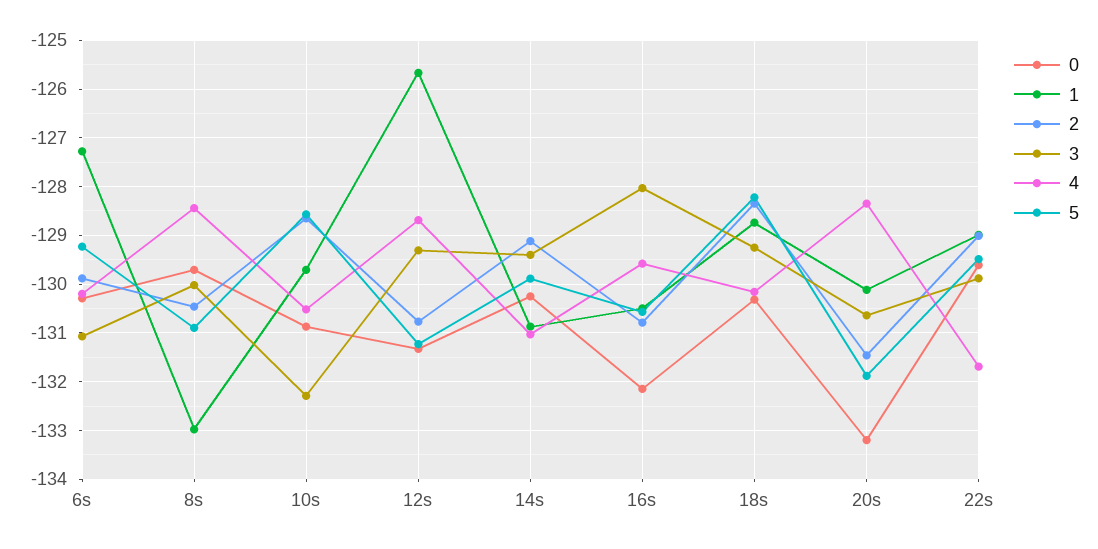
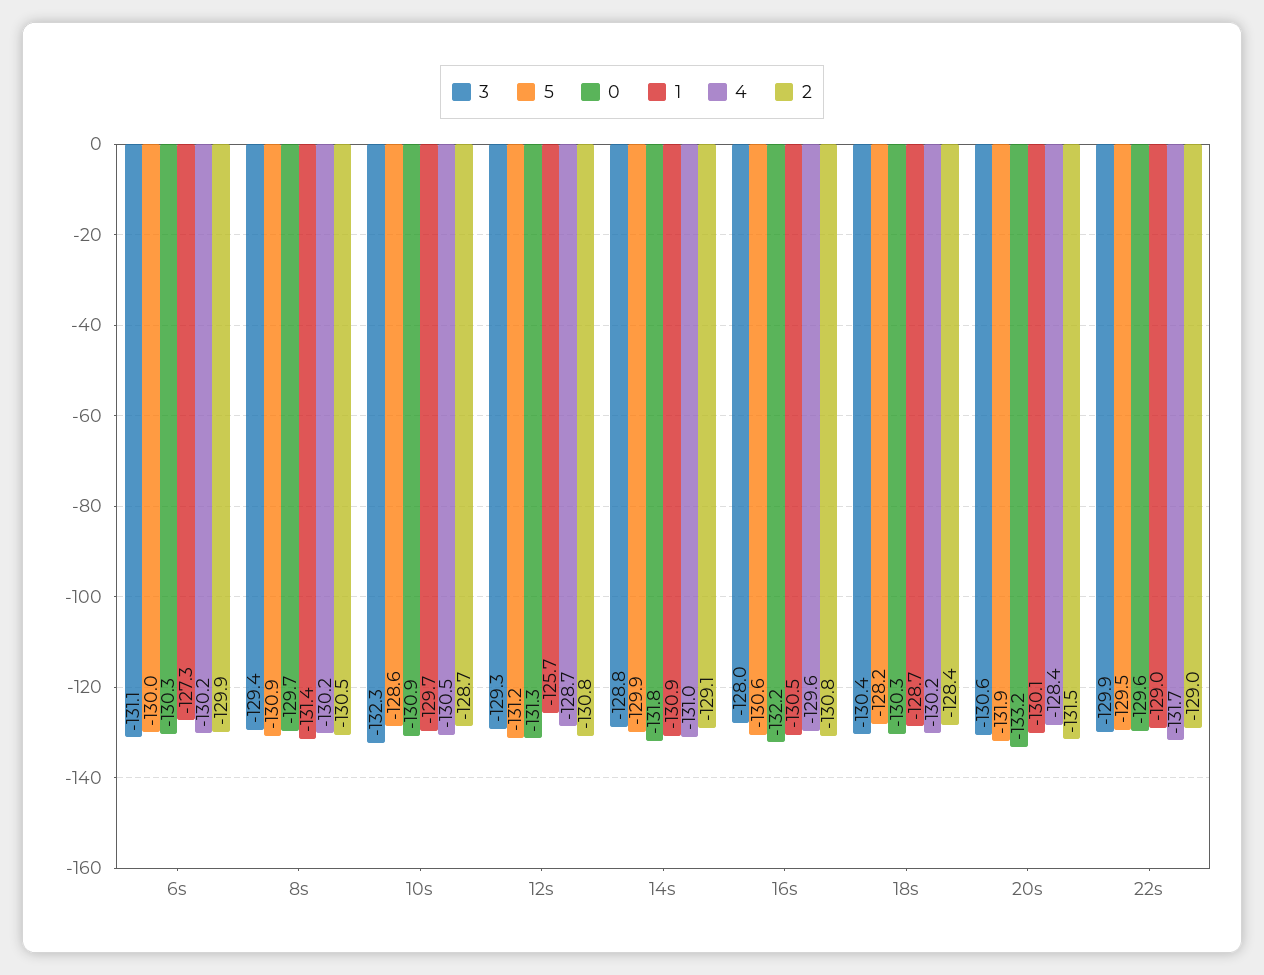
5, 6s: -129.2 -> -130
1, 8s: -133 -> -131.4
3, 8s: -130 -> -129.4
4, 8s: -128.4 -> -130.2
0, 14s: -130.2 -> -131.8
3, 14s: -129.4 -> -128.8
3, 18s: -129.2 -> -130.4

